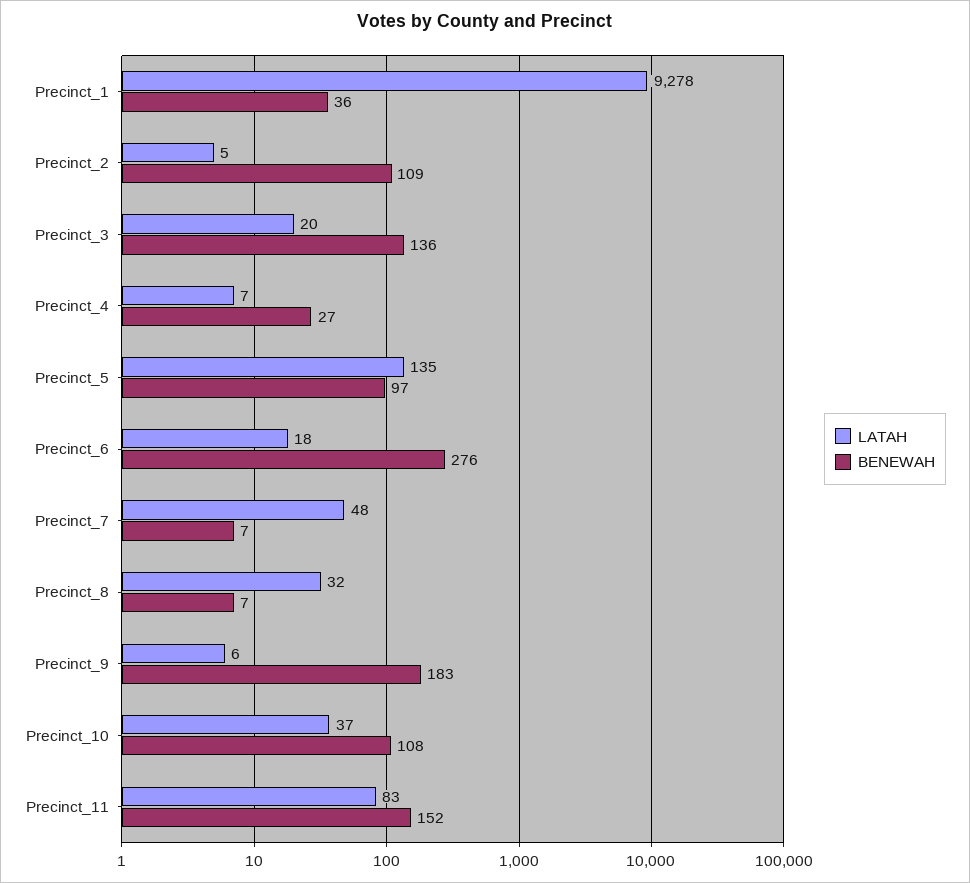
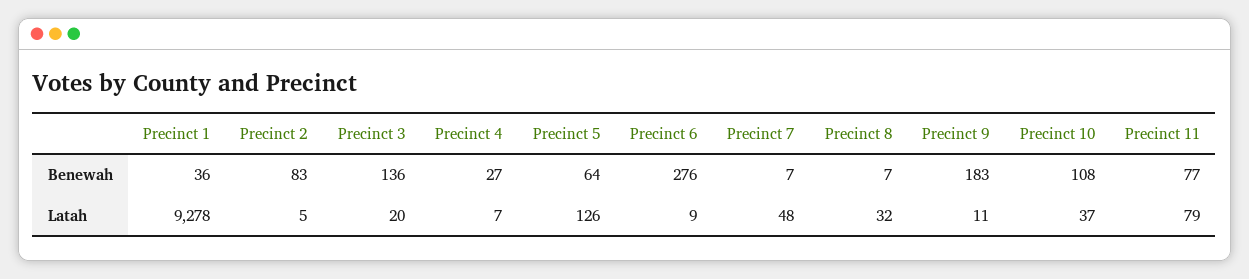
BENEWAH, Precinct_2: 109 -> 83
LATAH, Precinct_5: 135 -> 126
BENEWAH, Precinct_5: 97 -> 64
LATAH, Precinct_6: 18 -> 9
LATAH, Precinct_9: 6 -> 11
LATAH, Precinct_11: 83 -> 79
BENEWAH, Precinct_11: 152 -> 77

